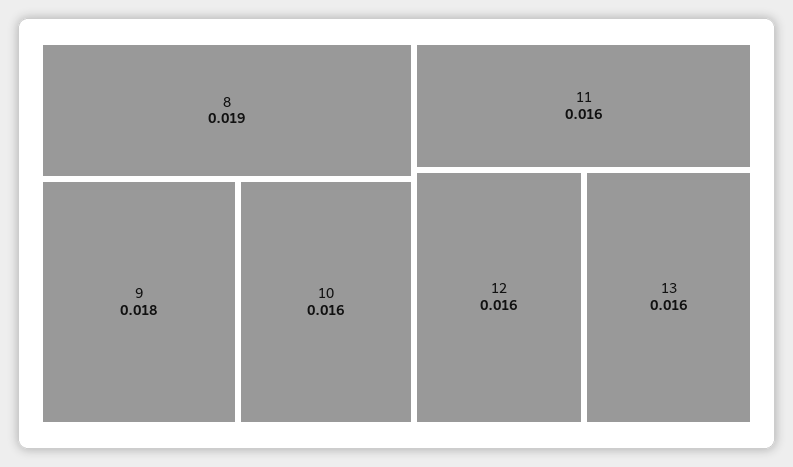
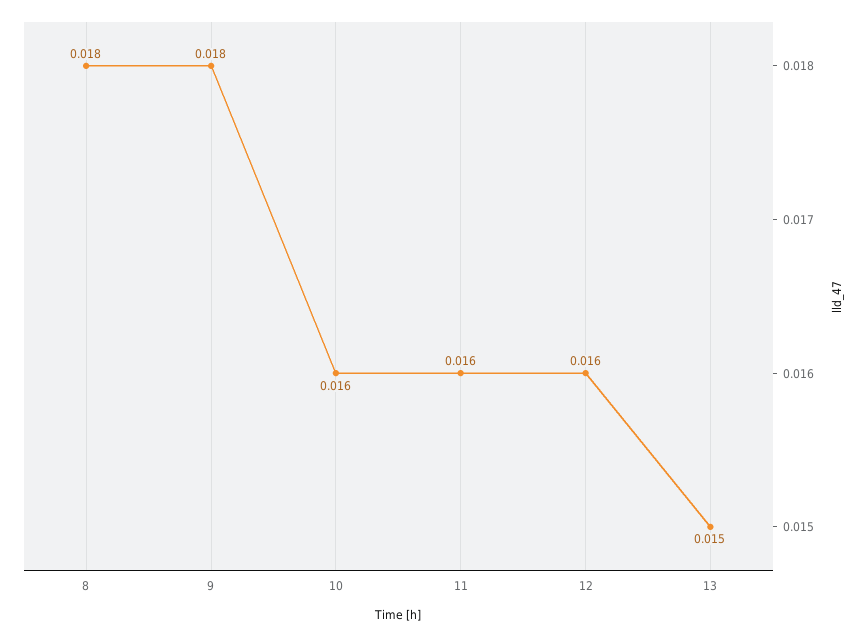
8: 0.019 -> 0.018
13: 0.016 -> 0.015

